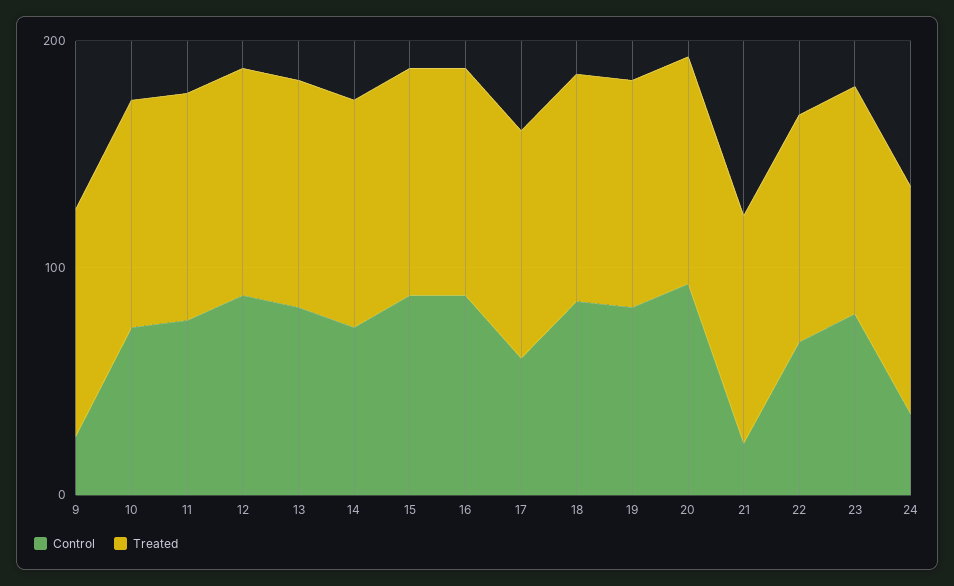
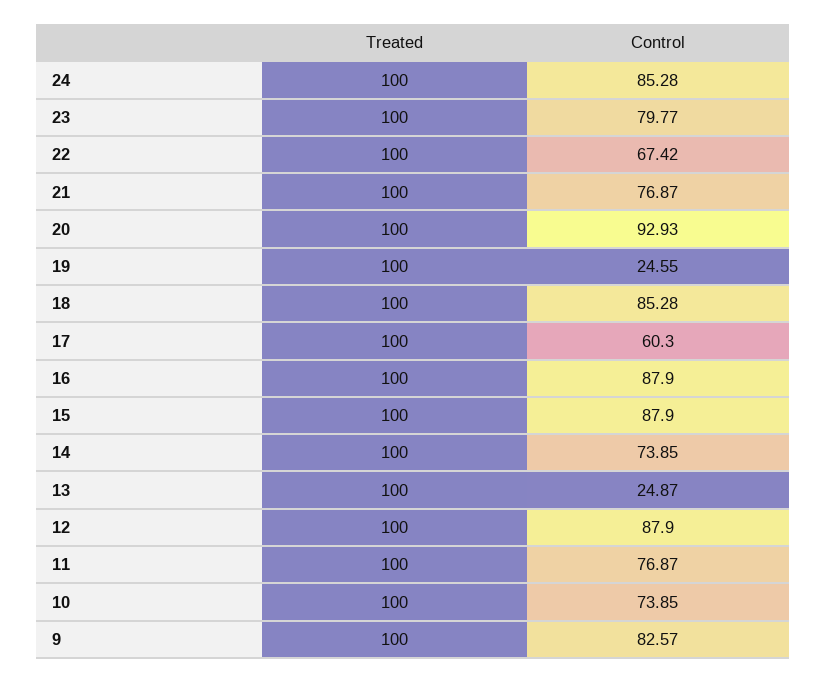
Control, 9: 20 -> 82.57
Control, 13: 80 -> 24.87
Control, 19: 80 -> 24.55
Control, 21: 20 -> 76.87
Control, 24: 40 -> 85.28

